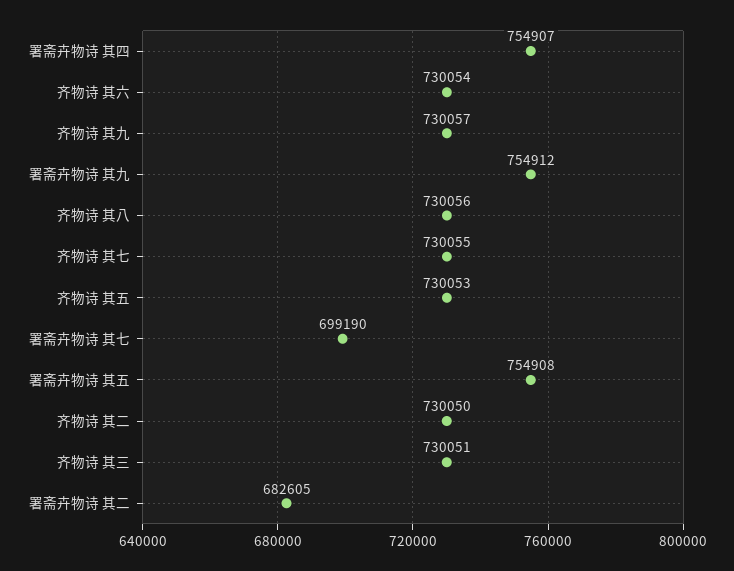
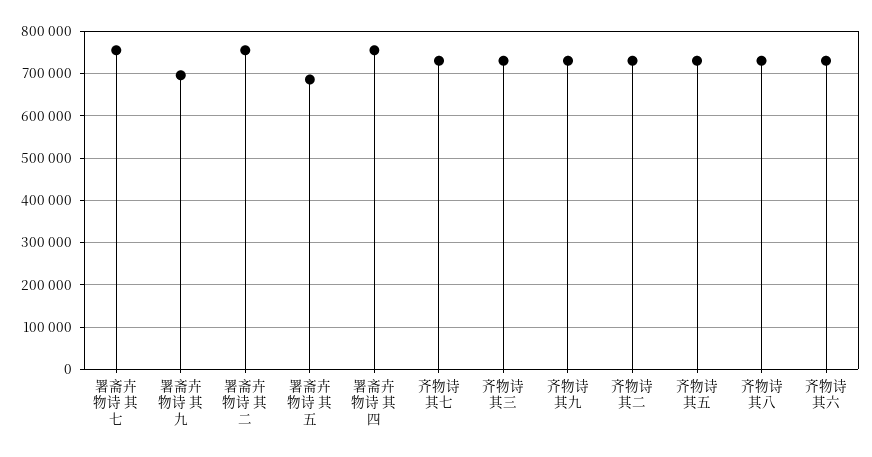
署斋卉物诗 其九: 754912 -> 700000
署斋卉物诗 其七: 699190 -> 760000
署斋卉物诗 其五: 754908 -> 680000
署斋卉物诗 其二: 682605 -> 760000

